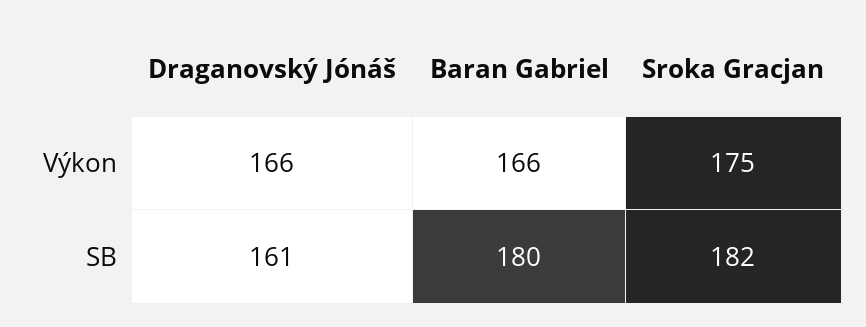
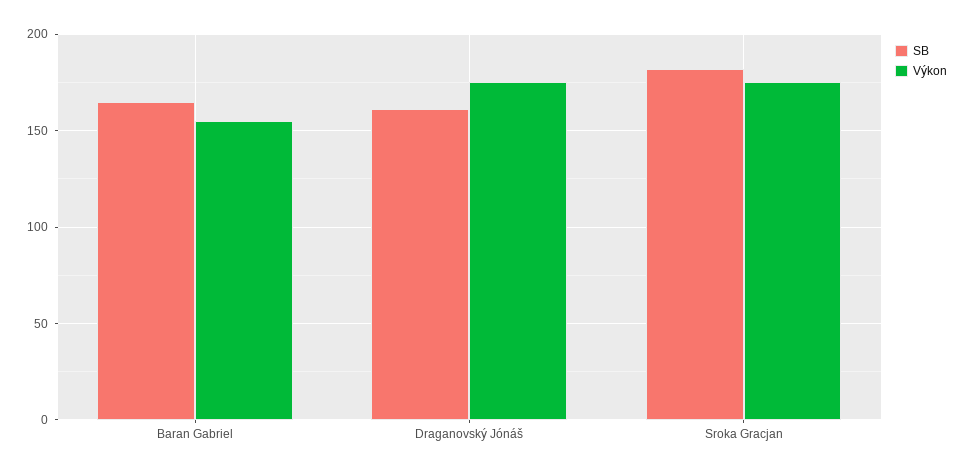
Výkon, Draganovský Jónáš: 166 -> 175
Výkon, Baran Gabriel: 166 -> 155
SB, Baran Gabriel: 180 -> 165

